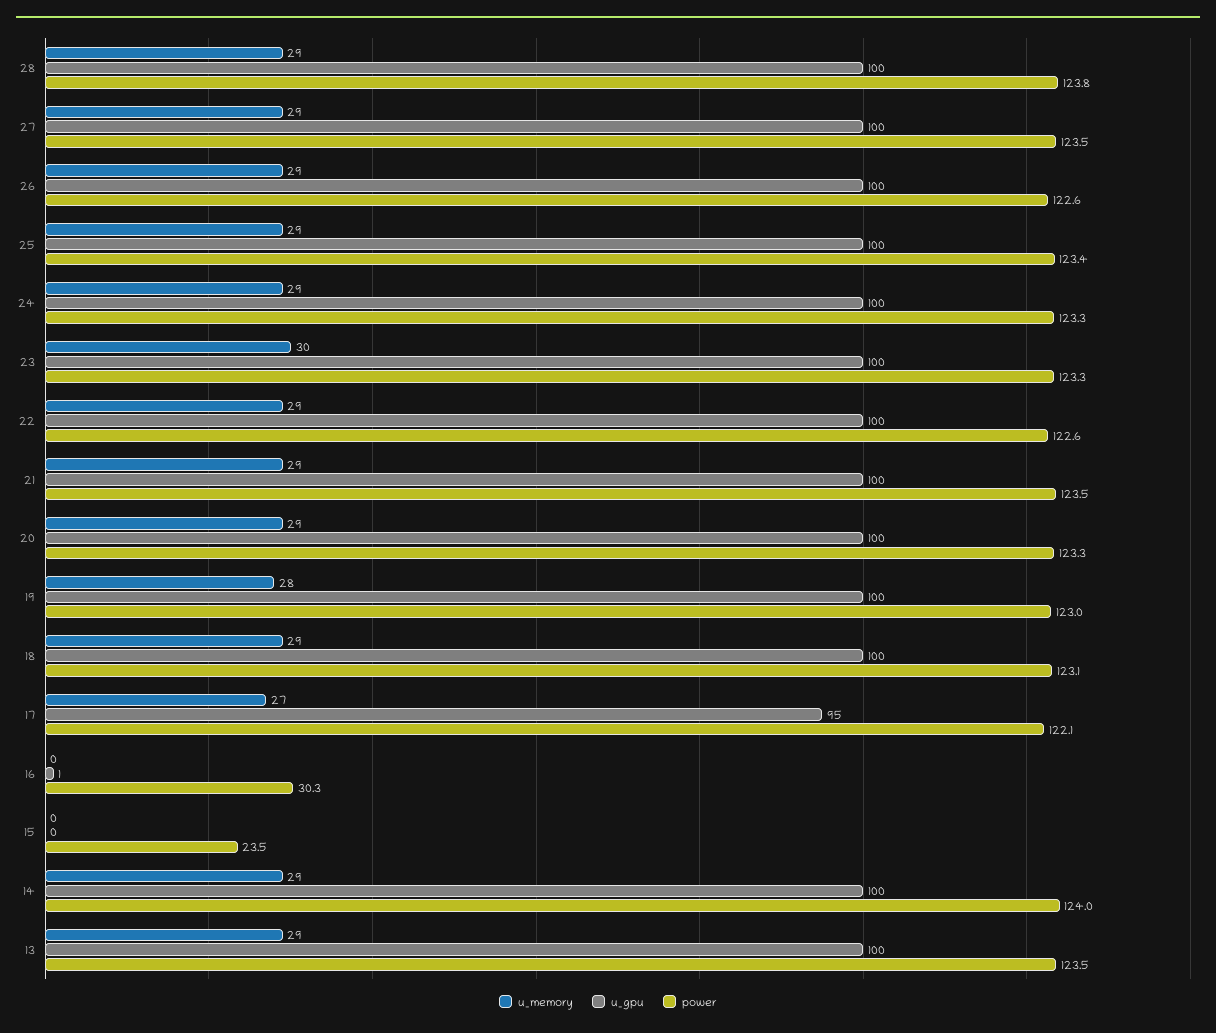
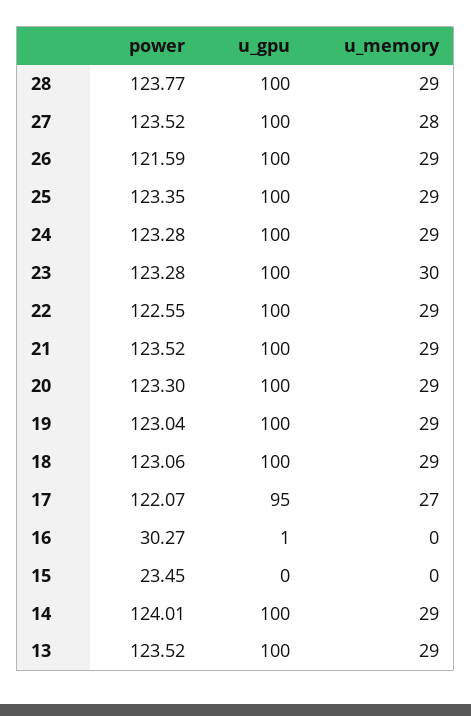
u_memory, 27: 29 -> 28
power, 26: 122.6 -> 121.59
u_memory, 19: 28 -> 29

